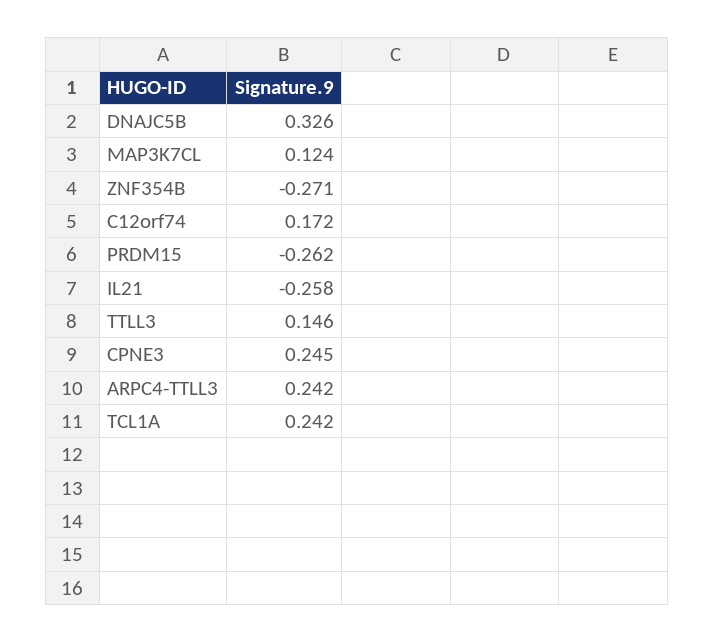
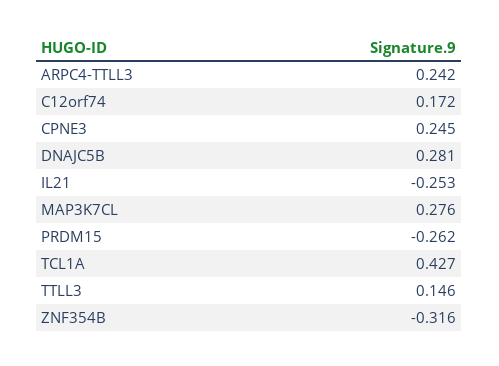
DNAJC5B: 0.326 -> 0.281
MAP3K7CL: 0.124 -> 0.276
ZNF354B: -0.271 -> -0.316
IL21: -0.258 -> -0.253
TCL1A: 0.242 -> 0.427

